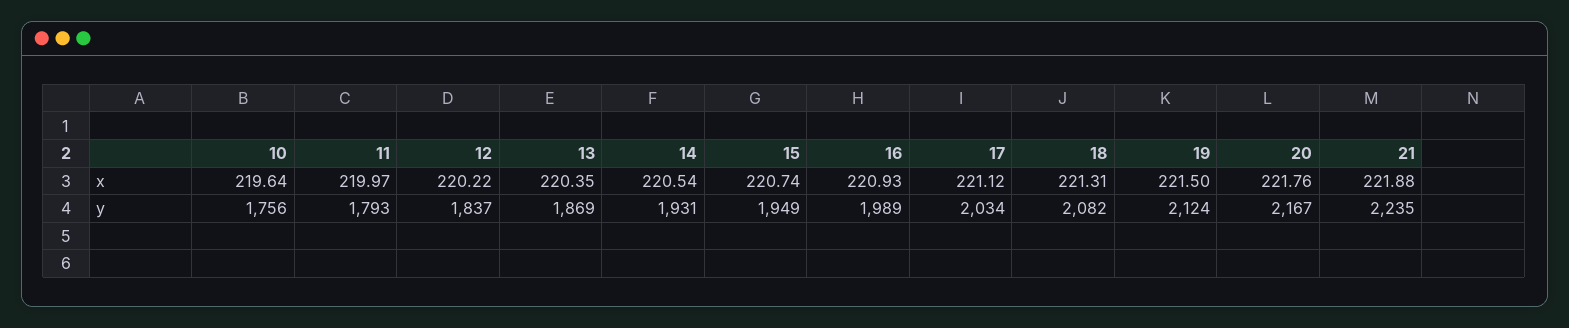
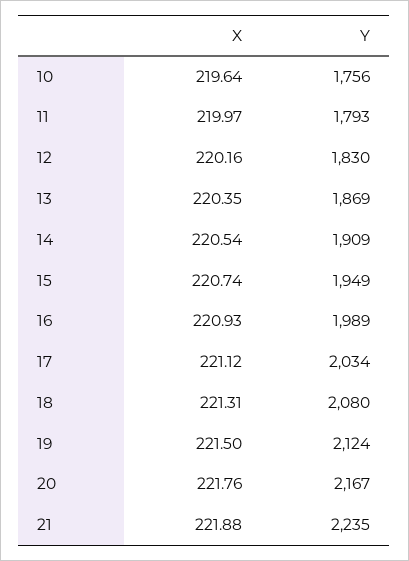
12, x: 220.22 -> 220.16
12, y: 1837 -> 1830
14, y: 1931 -> 1909
18, y: 2082 -> 2080

